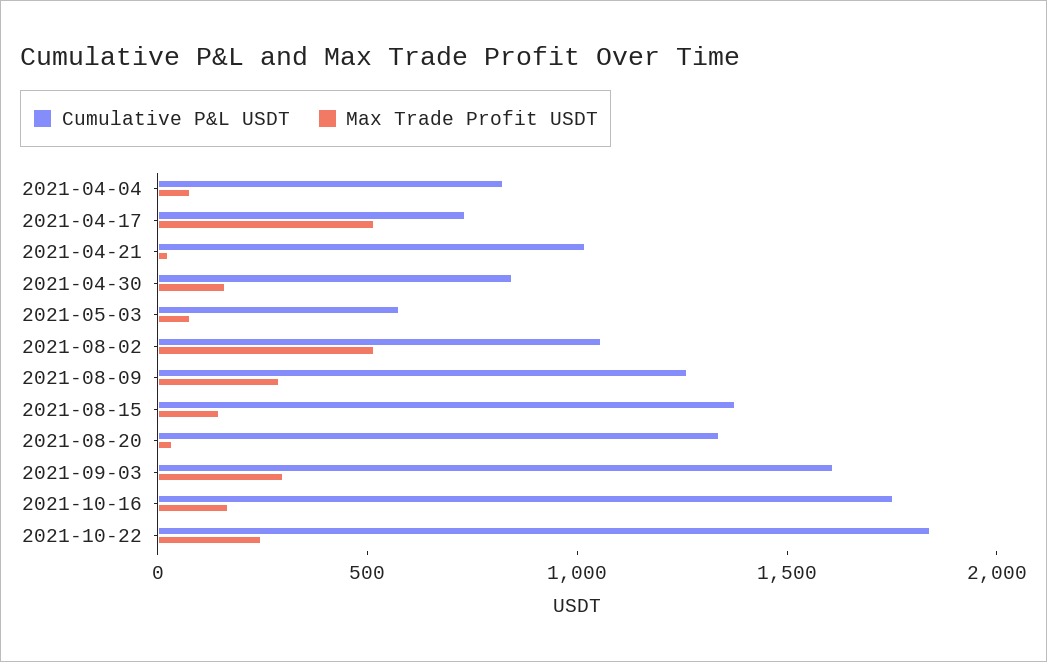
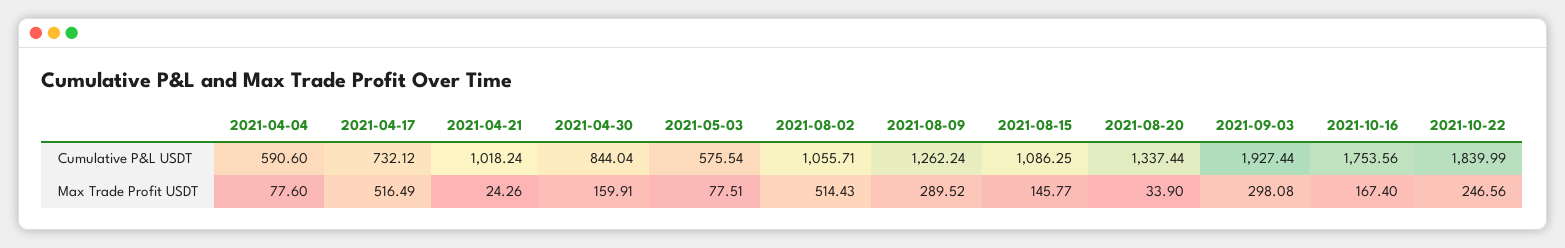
Cumulative P&L USDT, 2021-04-04: 800 -> 590.6
Cumulative P&L USDT, 2021-08-15: 1400 -> 1086.25
Cumulative P&L USDT, 2021-09-03: 1600 -> 1927.44

